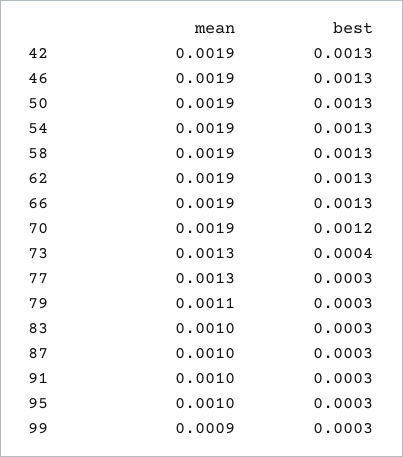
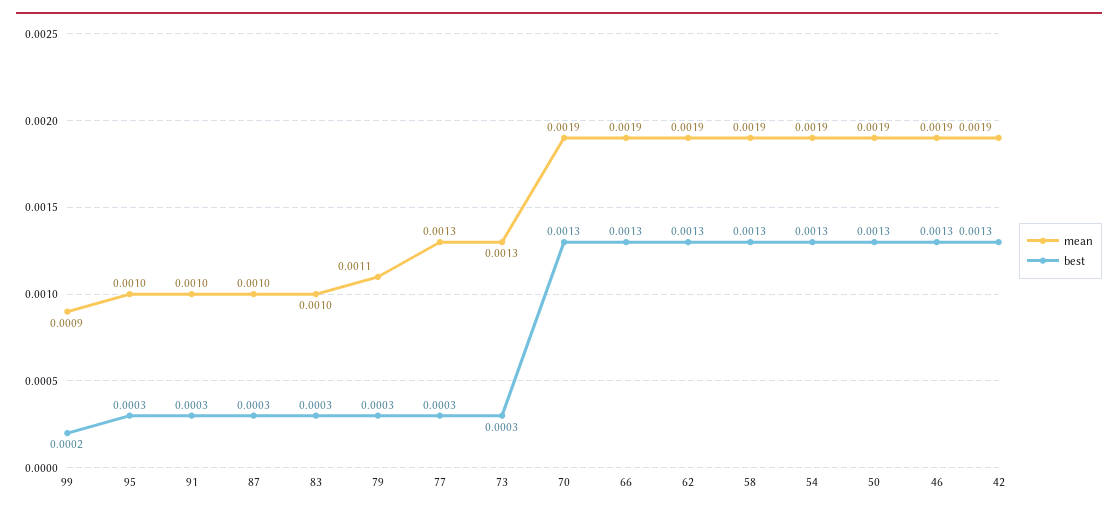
best, 70: 0.0012 -> 0.0013
best, 73: 0.0004 -> 0.0003
best, 99: 0.0003 -> 0.0002

